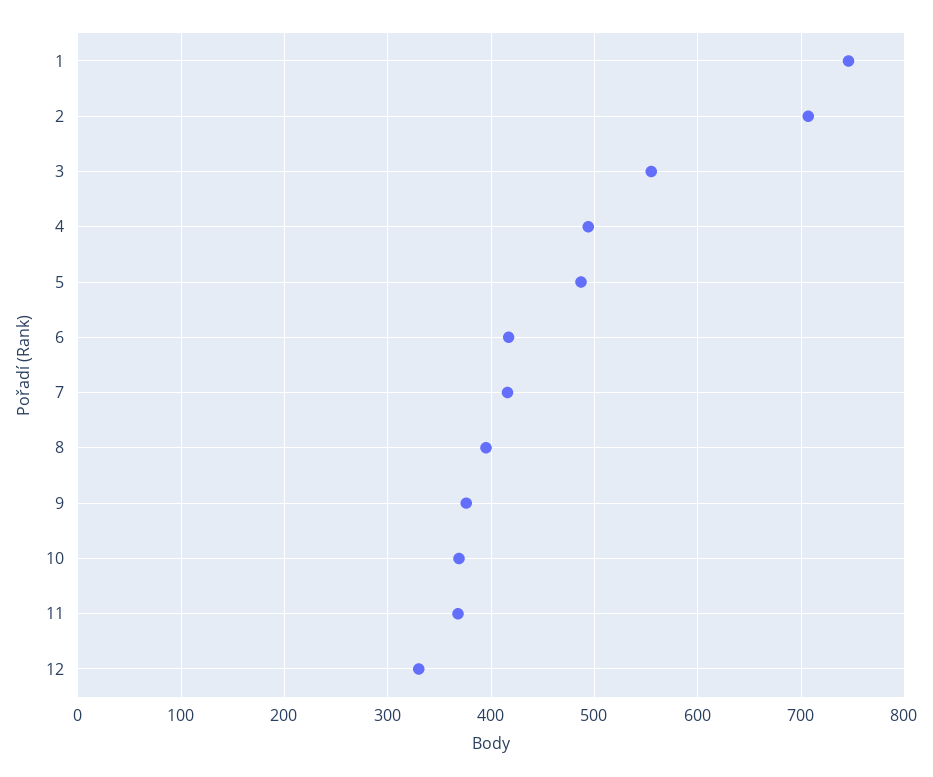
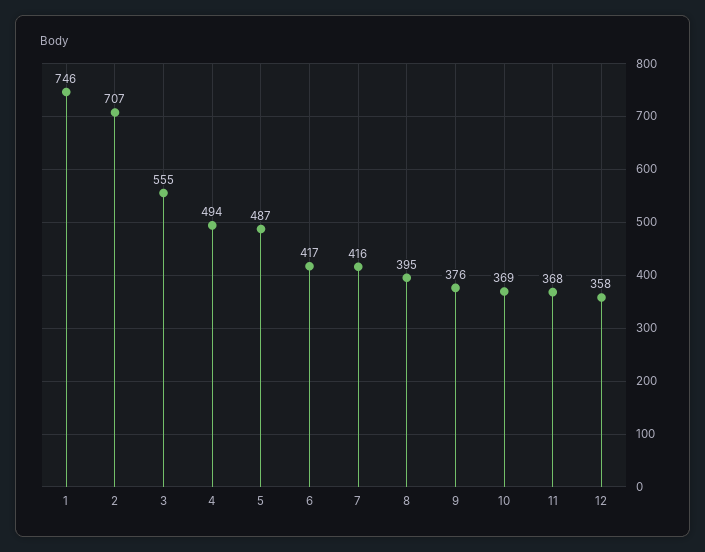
12: 330 -> 358

